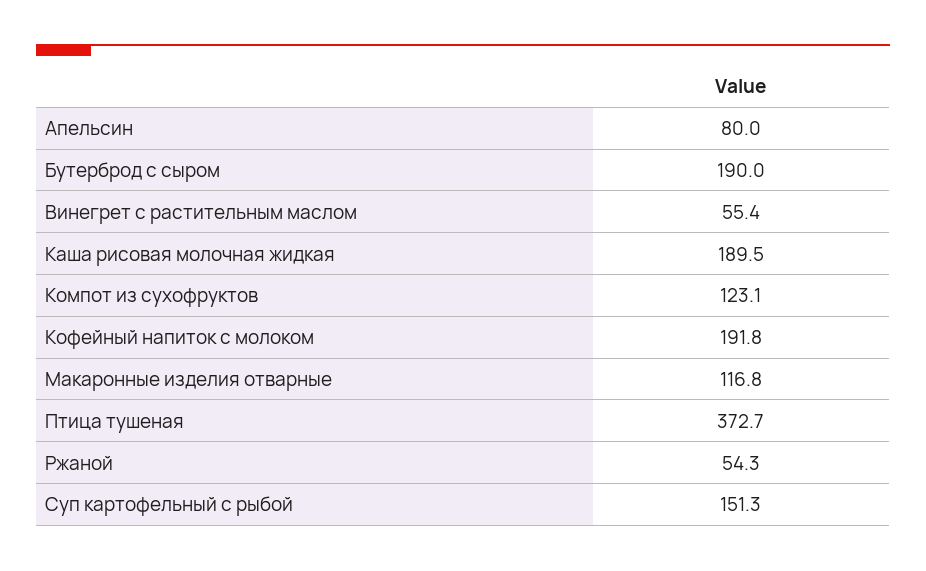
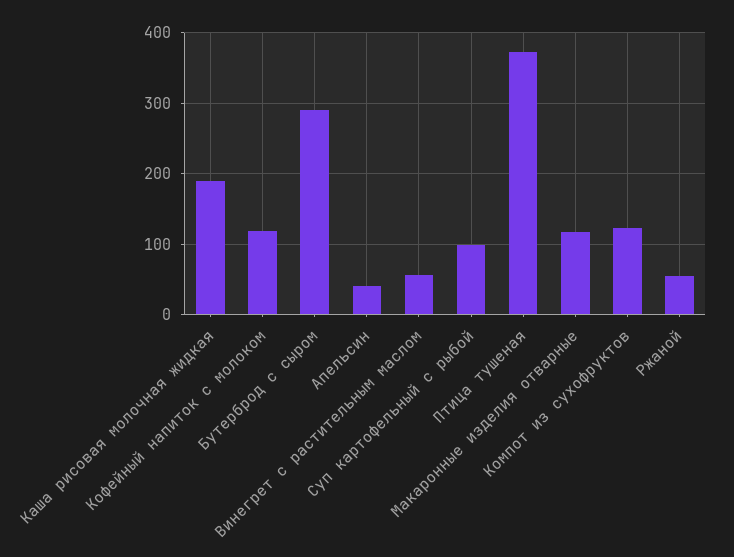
Апельсин: 80 -> 40
Бутерброд с сыром: 190 -> 290
Кофейный напиток с молоком: 191.8 -> 120
Суп картофельный с рыбой: 151.3 -> 100

